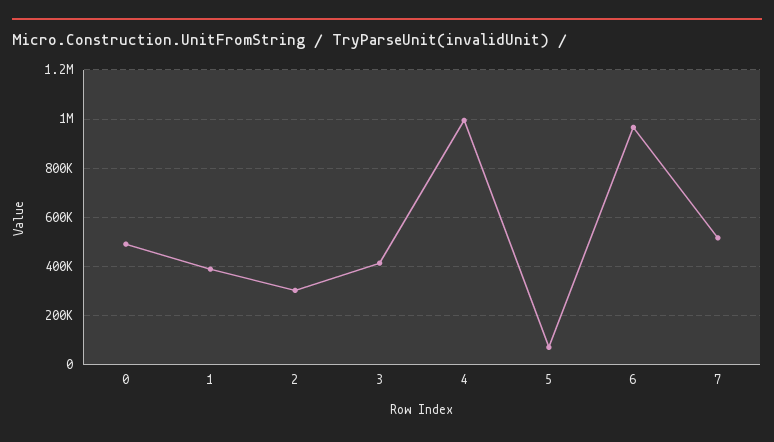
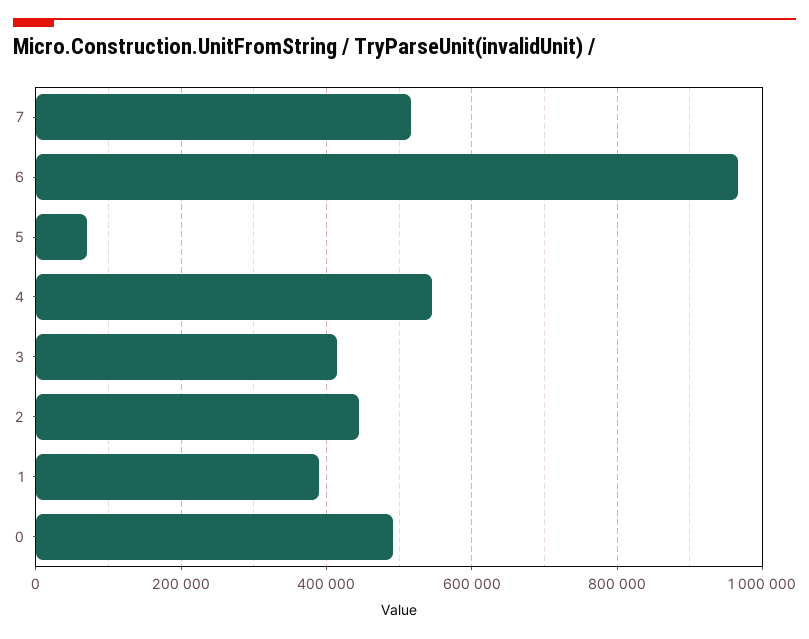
2: 300000 -> 440000
4: 1000000 -> 540000

